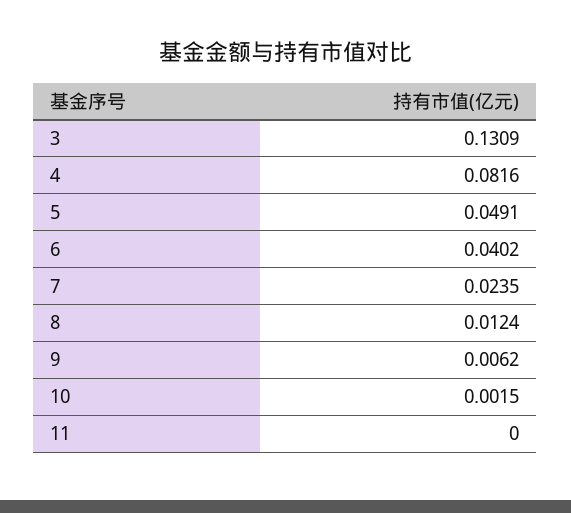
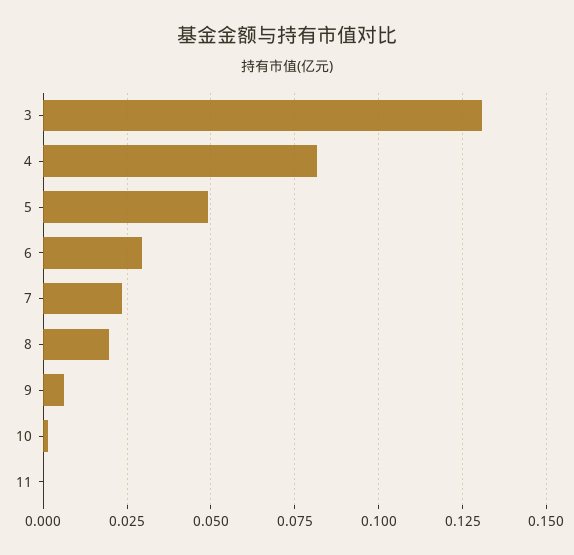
6: 0.0402 -> 0.03
8: 0.0124 -> 0.02

